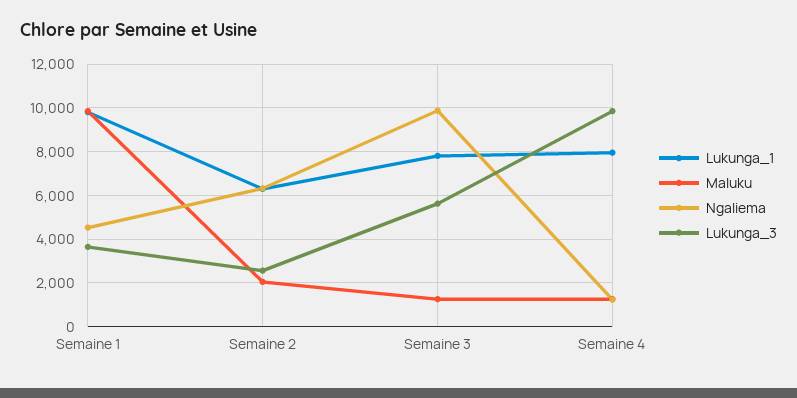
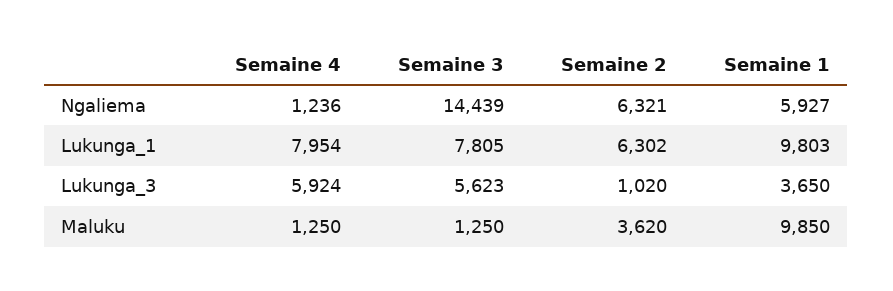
Ngaliema, Semaine 1: 4500 -> 5927
Maluku, Semaine 2: 2000 -> 3620
Lukunga_3, Semaine 2: 2500 -> 1020
Ngaliema, Semaine 3: 10000 -> 14439
Lukunga_3, Semaine 4: 10000 -> 5924

